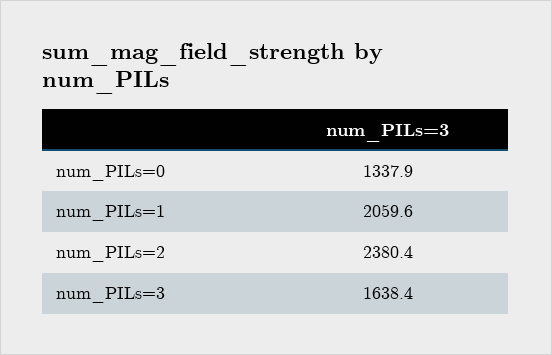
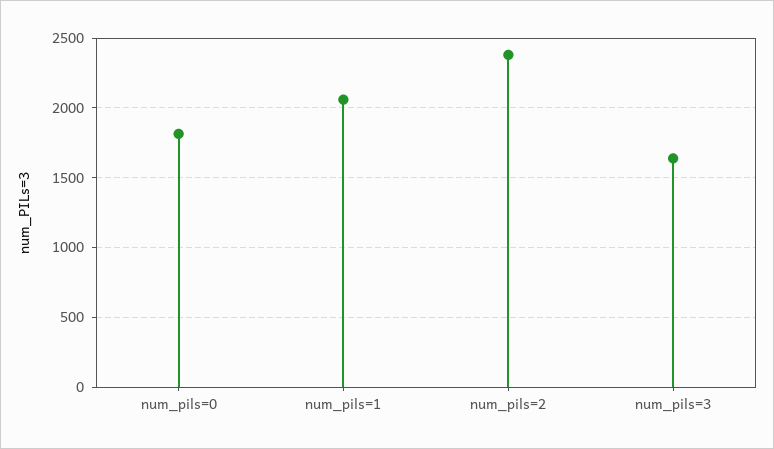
num_PILs=0: 1337.9 -> 1800

